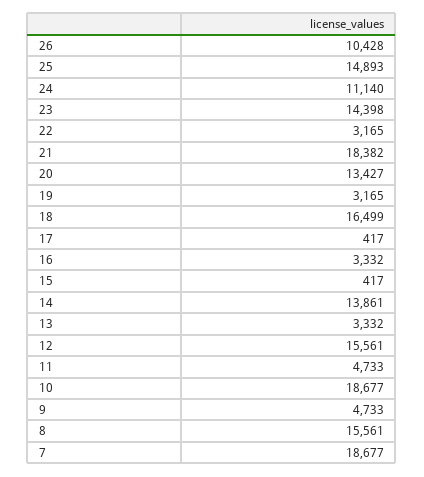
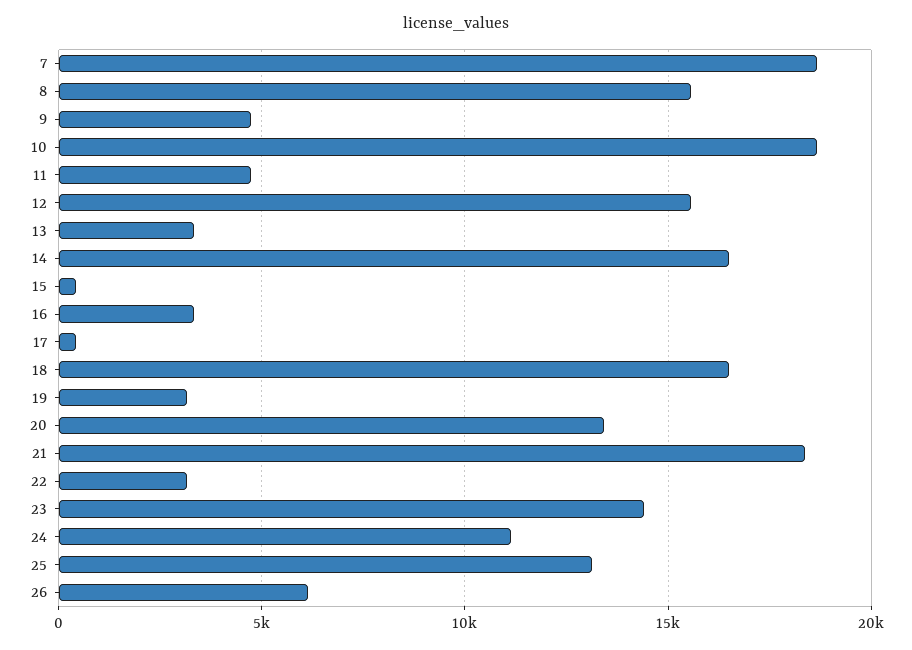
26: 10428 -> 6000
25: 14893 -> 13000
14: 13861 -> 16500

